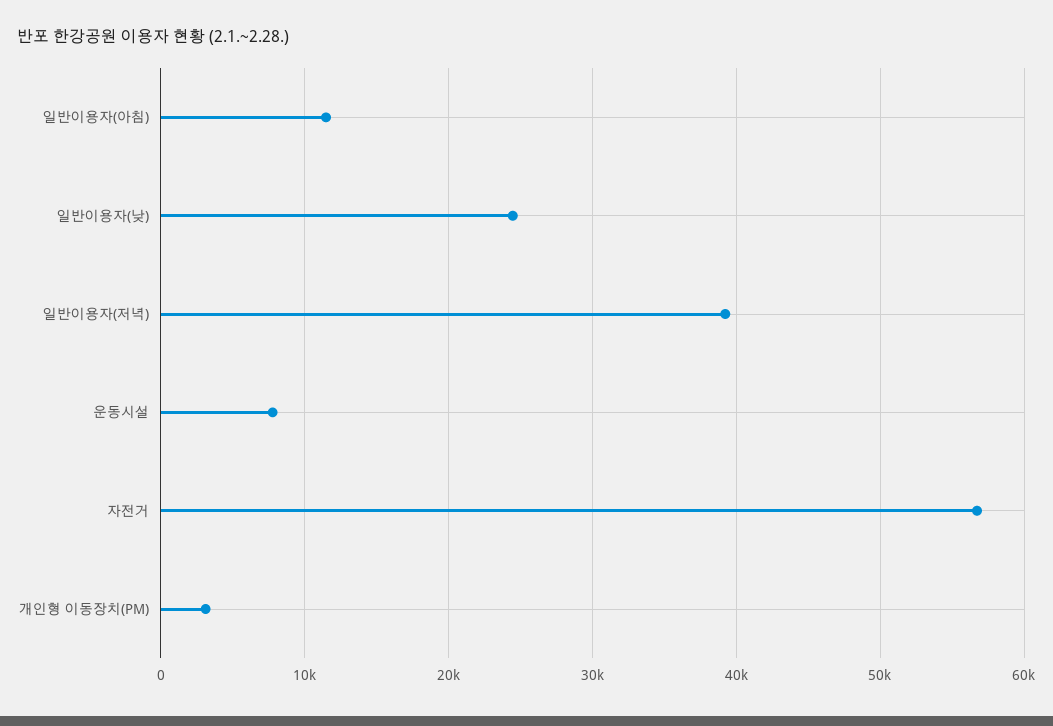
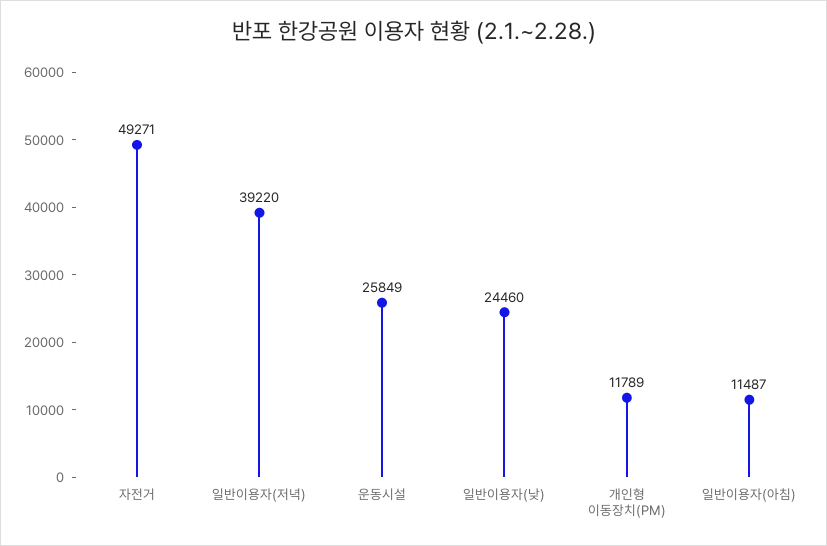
운동시설: 8000 -> 25849
자전거: 57000 -> 49271
개인형 이동장치(PM): 3000 -> 11789

